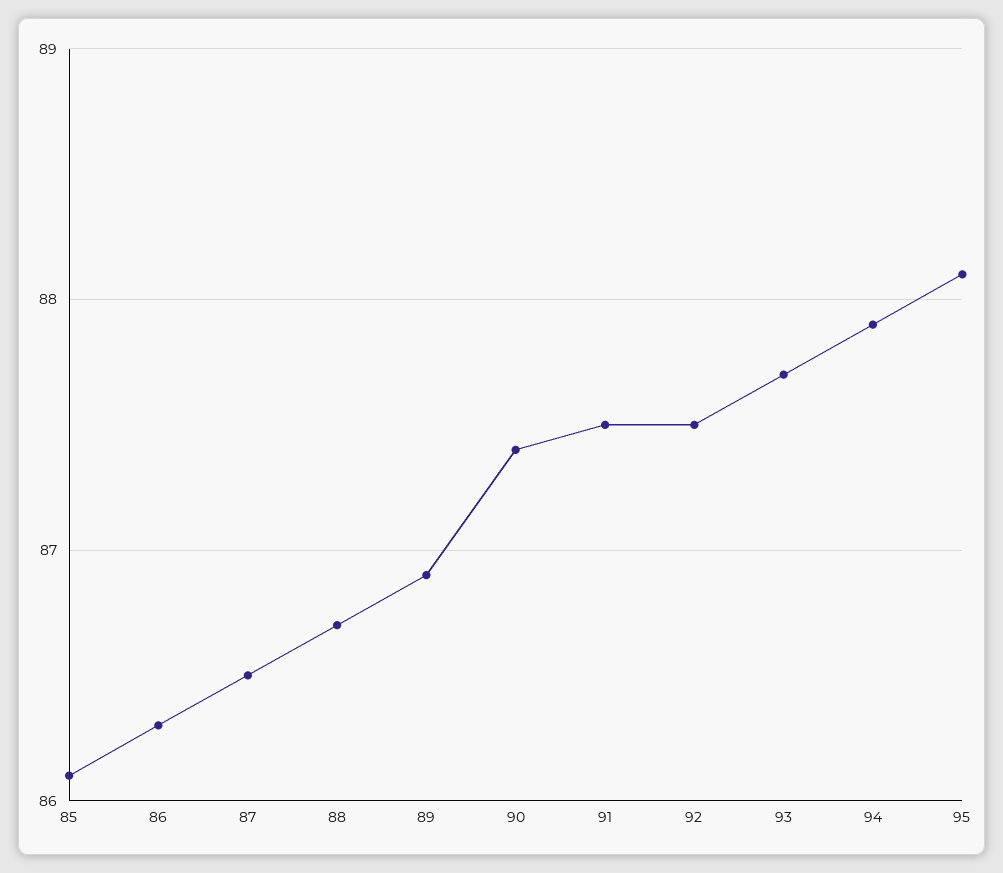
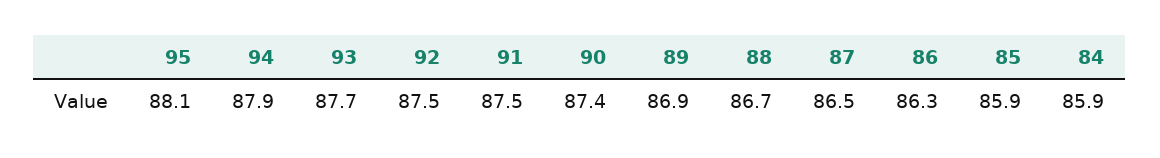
85: 86.1 -> 85.9
84: none -> 85.9

